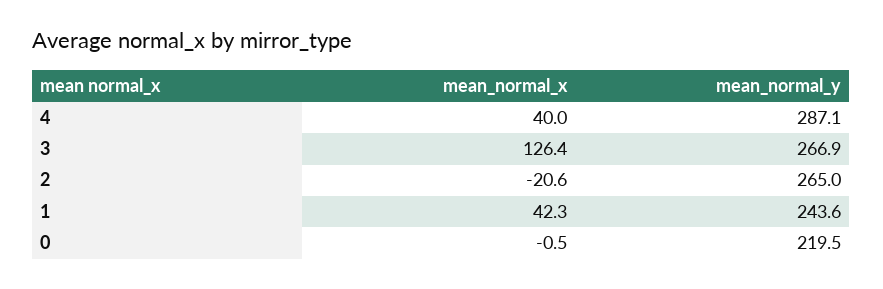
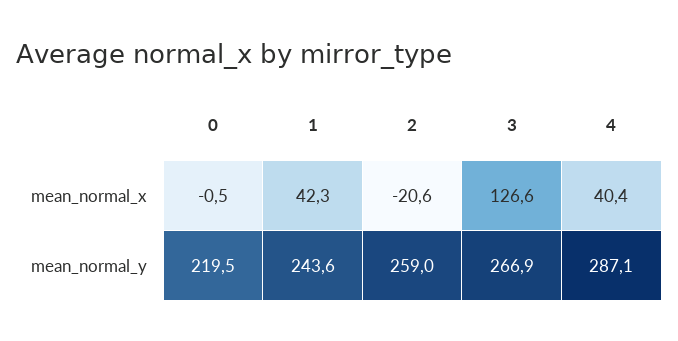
mean_normal_x, 4: 40 -> 40.4
mean_normal_x, 3: 126.4 -> 126.6
mean_normal_y, 2: 265 -> 259

